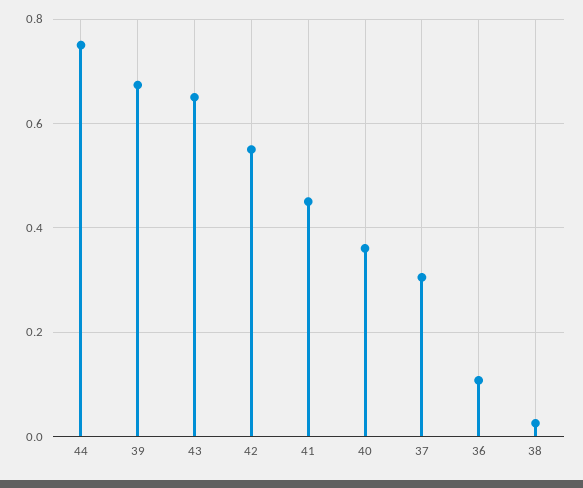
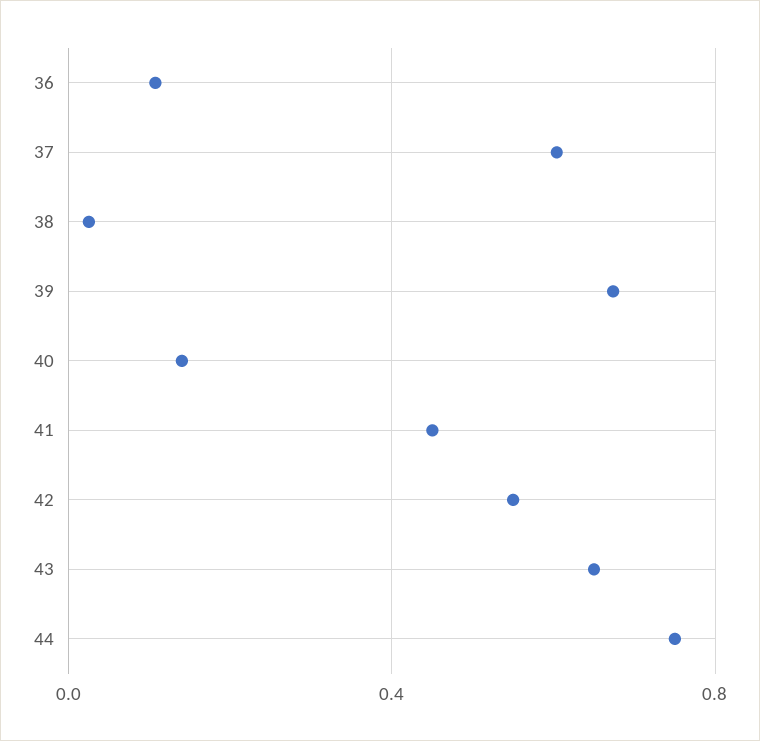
40: 0.36 -> 0.15
37: 0.3 -> 0.6

